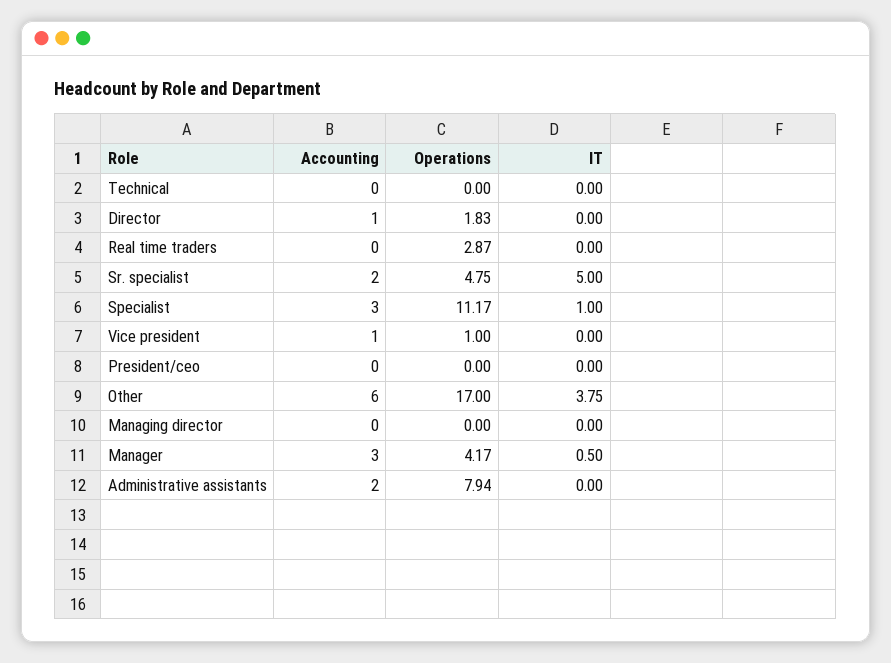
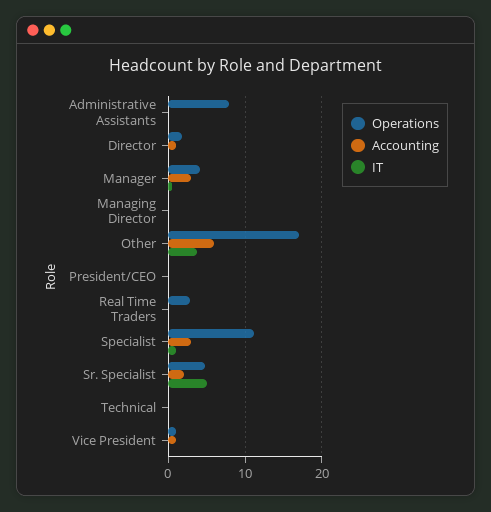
Accounting, Administrative assistants: 2 -> 0

